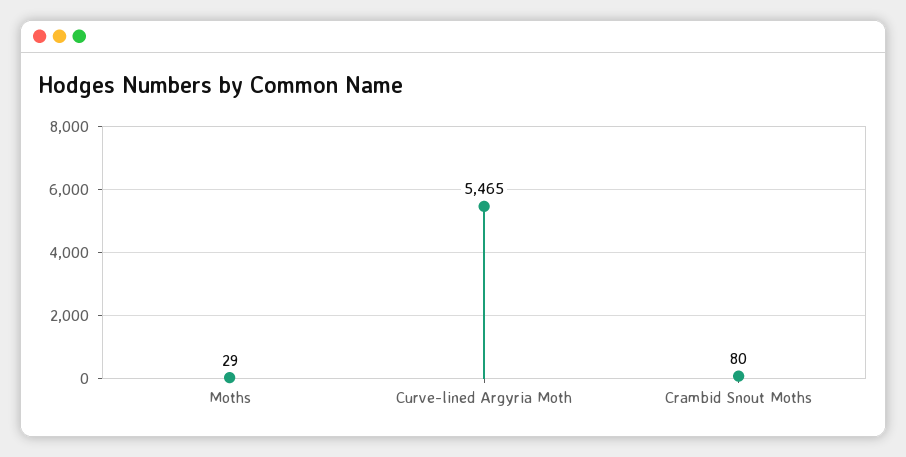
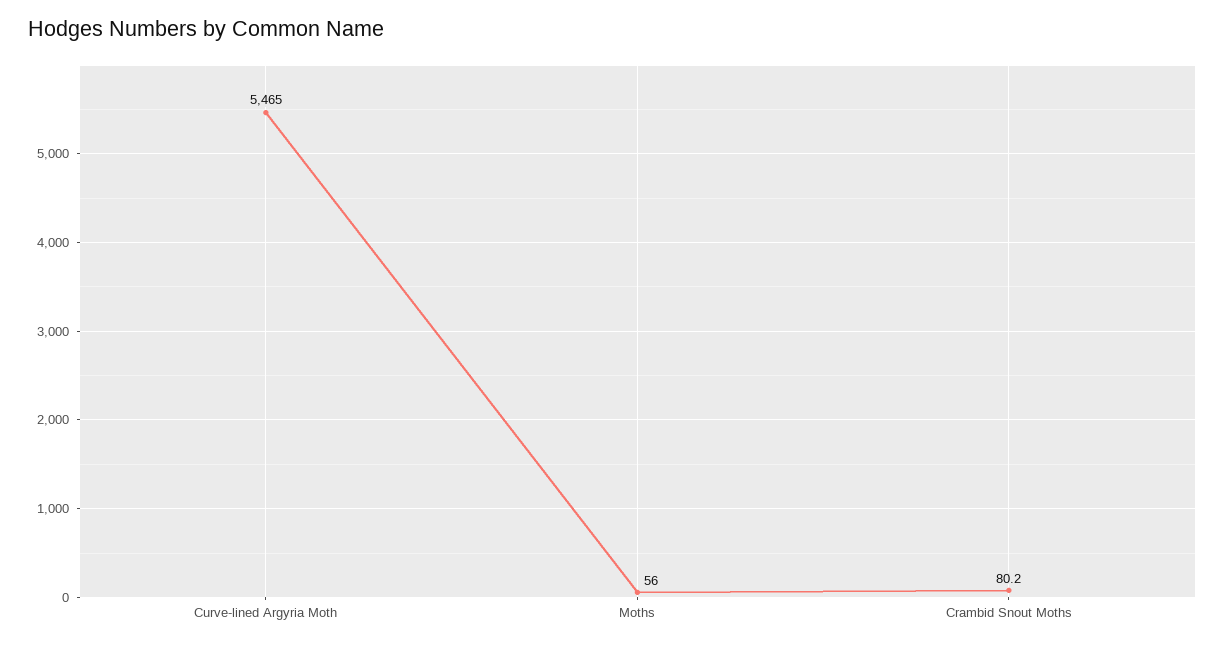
Moths: 29 -> 56

